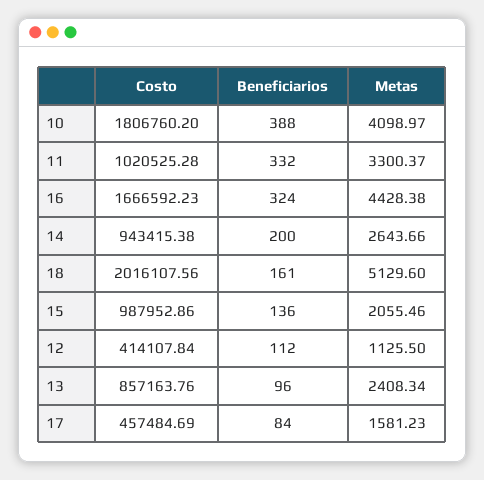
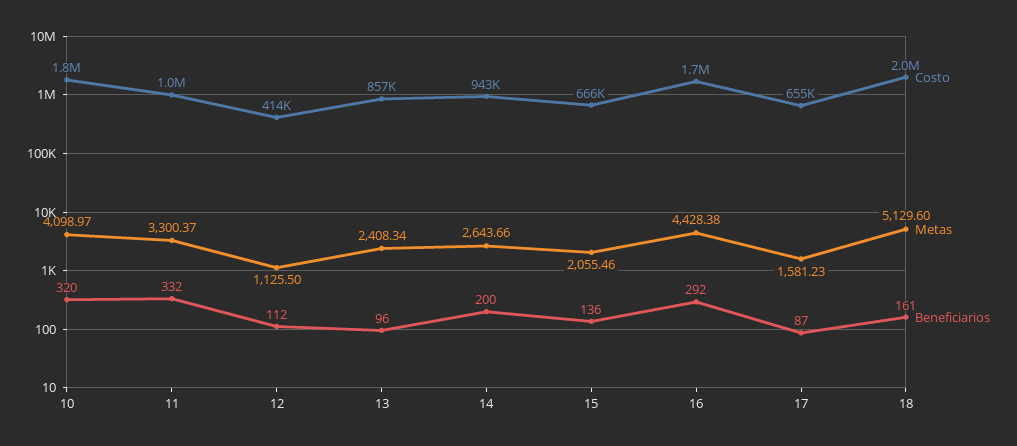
Beneficiarios, 10: 388 -> 320
Beneficiarios, 16: 324 -> 292
Costo, 15: 987952.86 -> 666000
Costo, 17: 457484.69 -> 655000
Beneficiarios, 17: 84 -> 87

